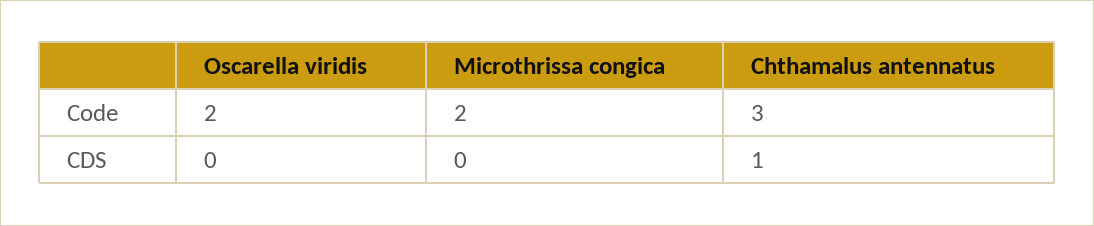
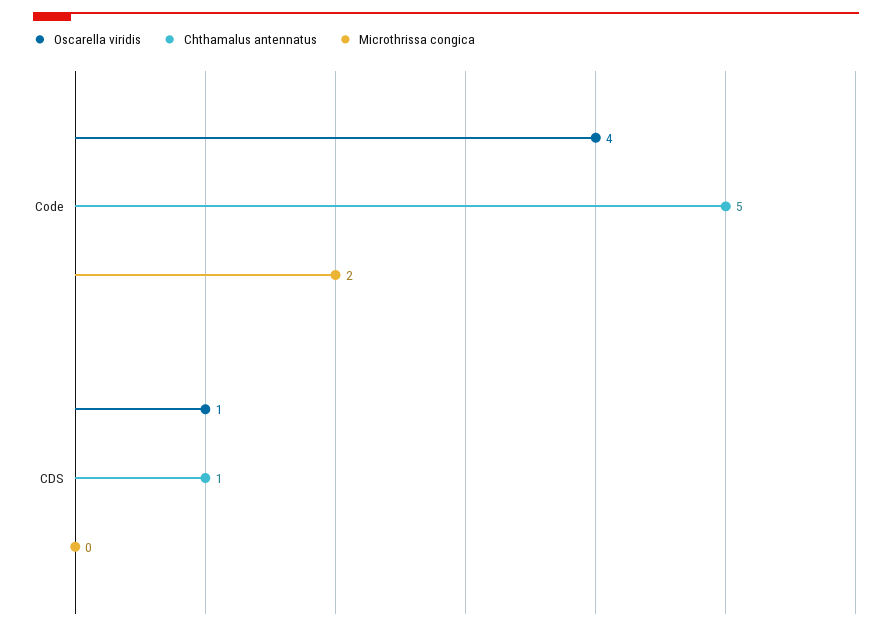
Oscarella viridis, Code: 2 -> 4
Chthamalus antennatus, Code: 3 -> 5
Oscarella viridis, CDS: 0 -> 1

